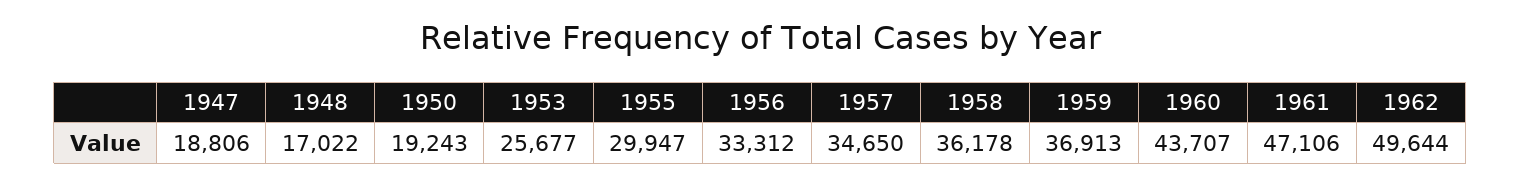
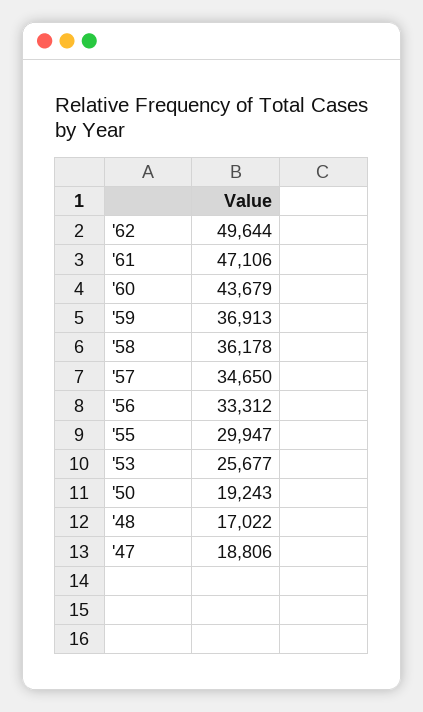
1960: 43707 -> 43679

